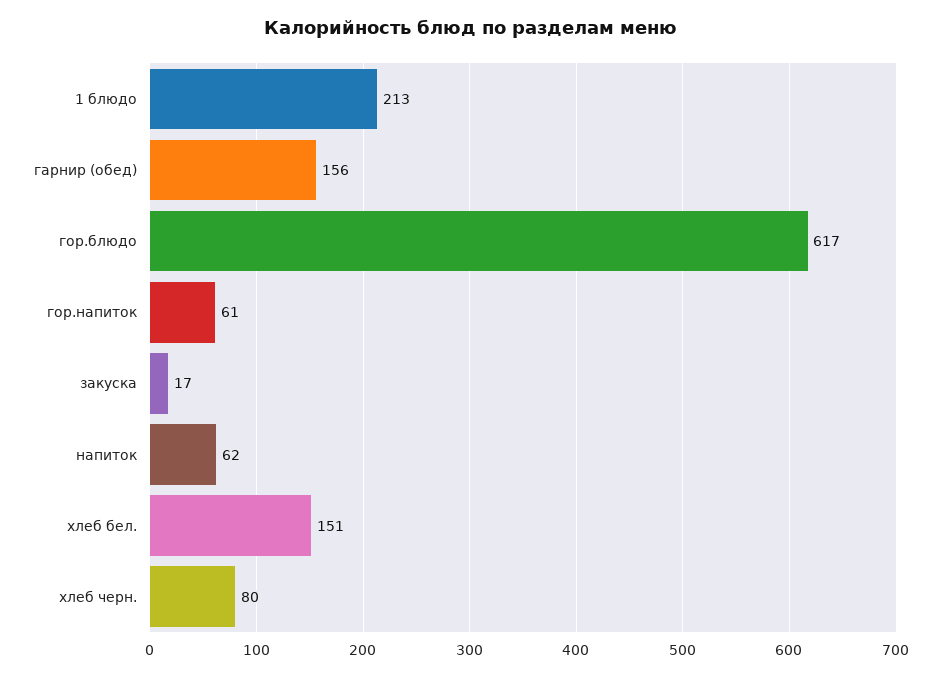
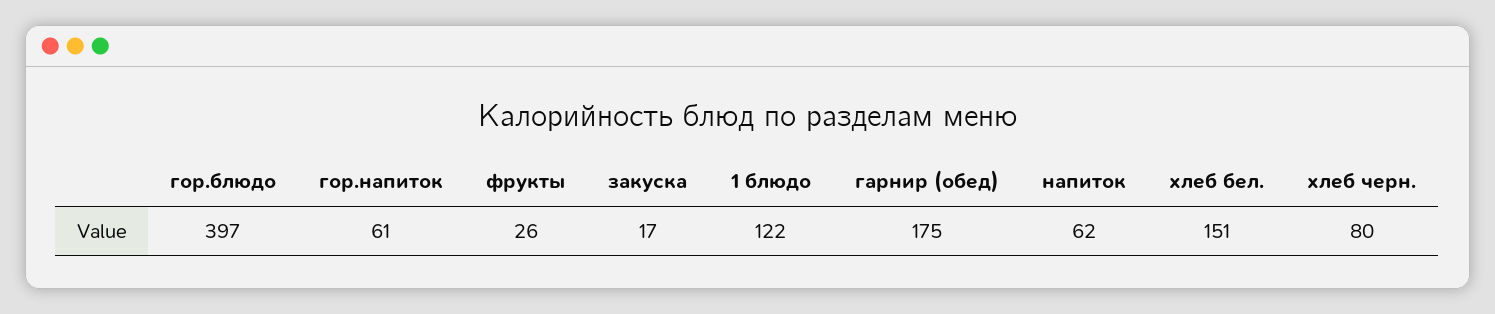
1 блюдо: 213 -> 122
гарнир (обед): 156 -> 175
гор.блюдо: 617 -> 397
фрукты: none -> 26

